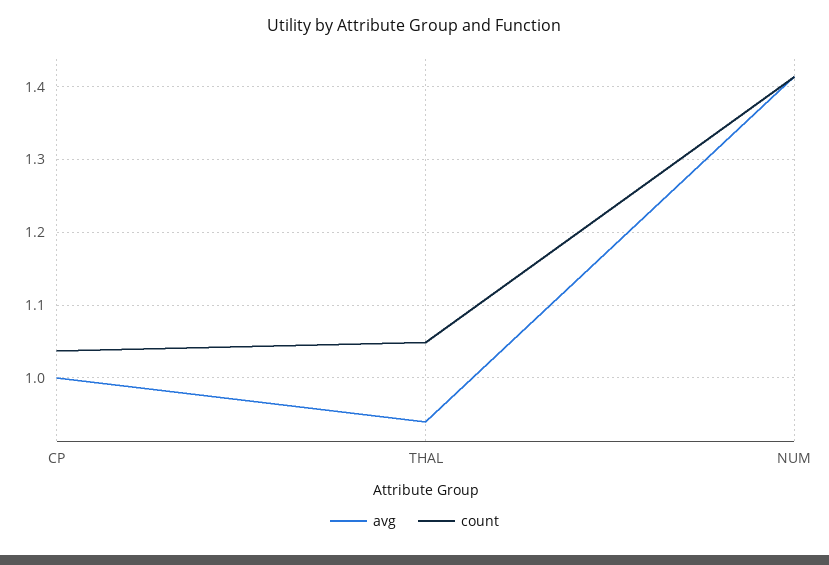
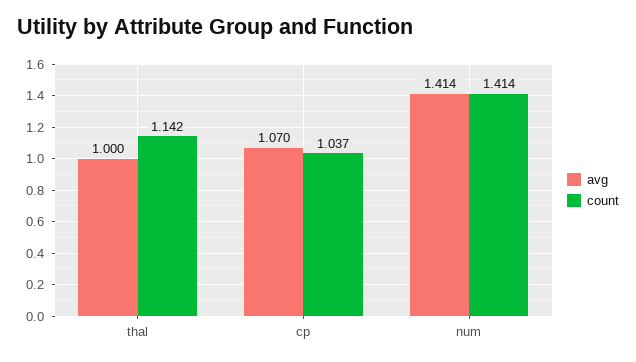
avg, CP: 1 -> 1.07
avg, THAL: 0.94 -> 1
count, THAL: 1.05 -> 1.142

